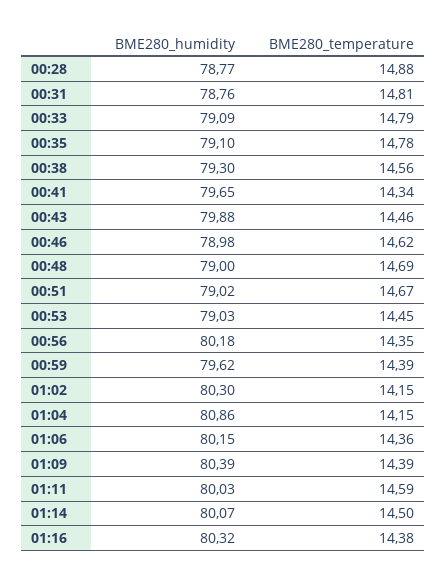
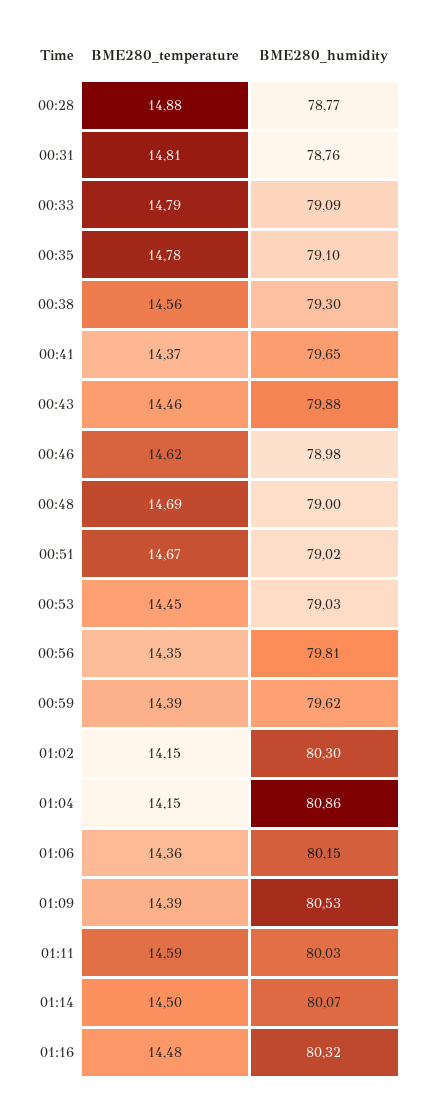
BME280_temperature, 00:41: 14.34 -> 14.37
BME280_humidity, 00:56: 80.18 -> 79.81
BME280_humidity, 01:09: 80.39 -> 80.53
BME280_temperature, 01:16: 14.38 -> 14.48

